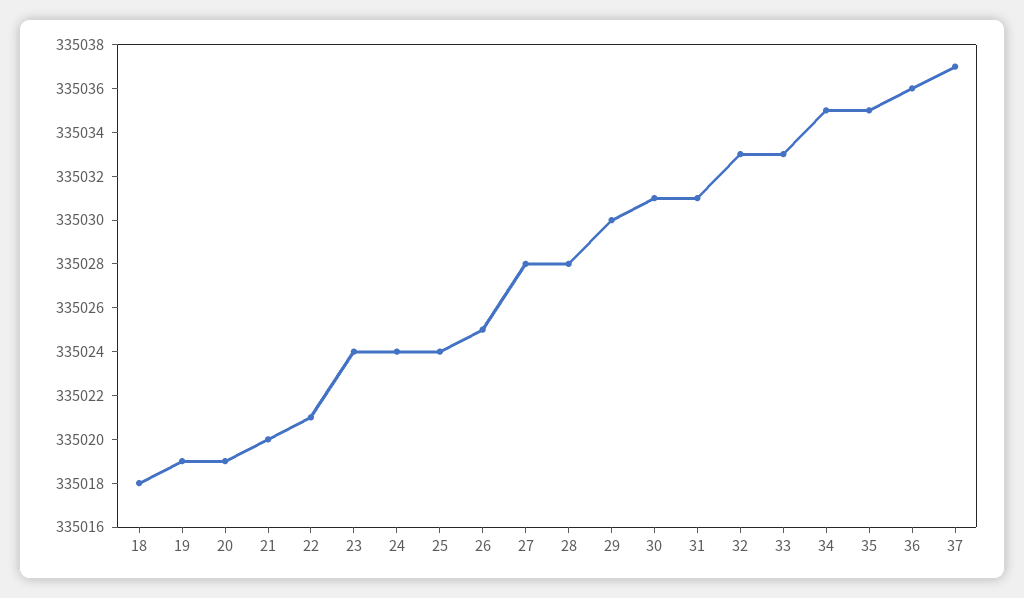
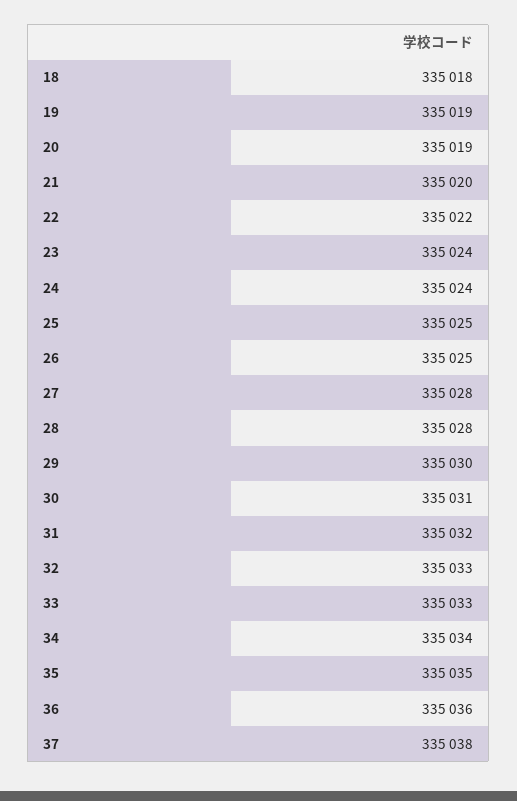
22: 335021 -> 335022
25: 335024 -> 335025
31: 335031 -> 335032
34: 335035 -> 335034
37: 335037 -> 335038

